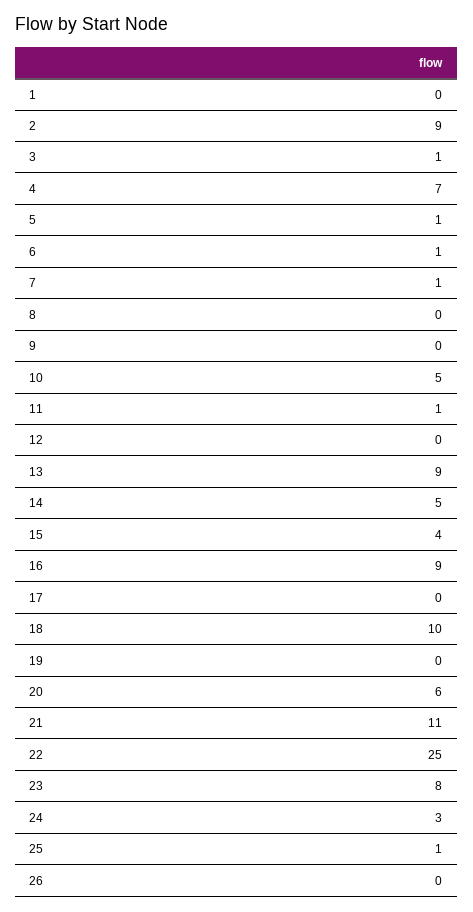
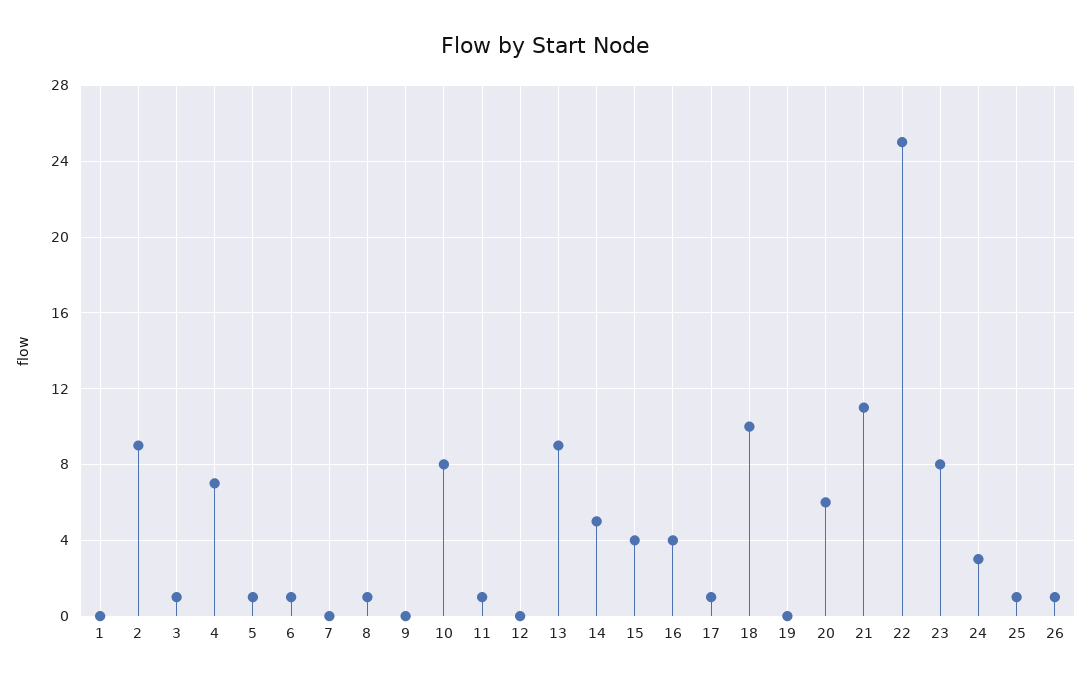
7: 1 -> 0
8: 0 -> 1
10: 5 -> 8
16: 9 -> 4
17: 0 -> 1
26: 0 -> 1

